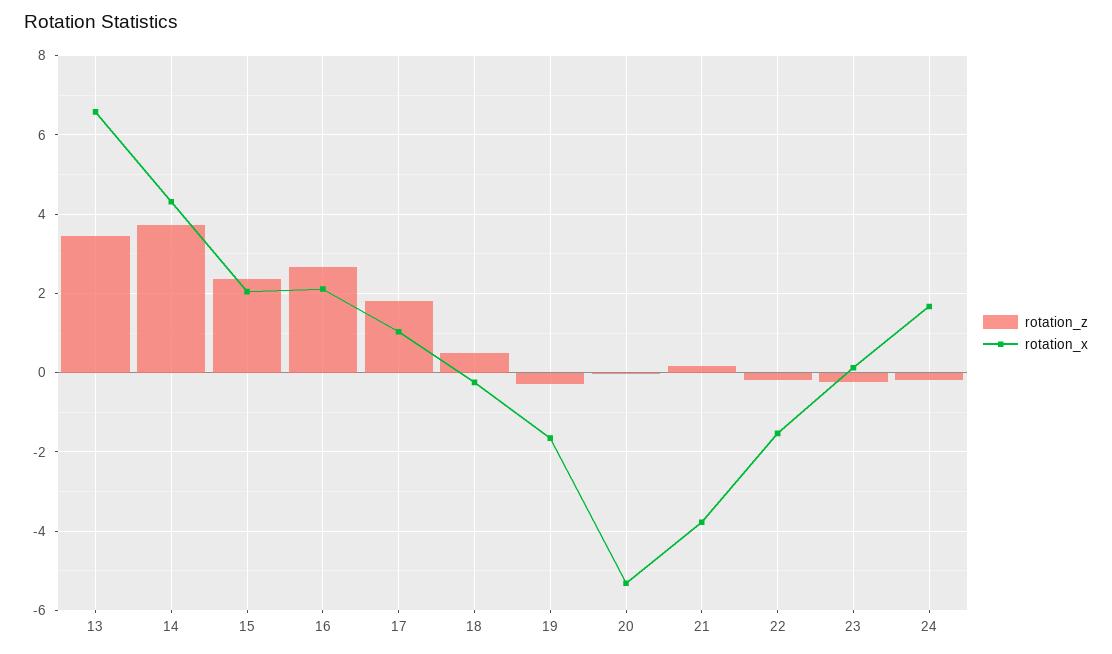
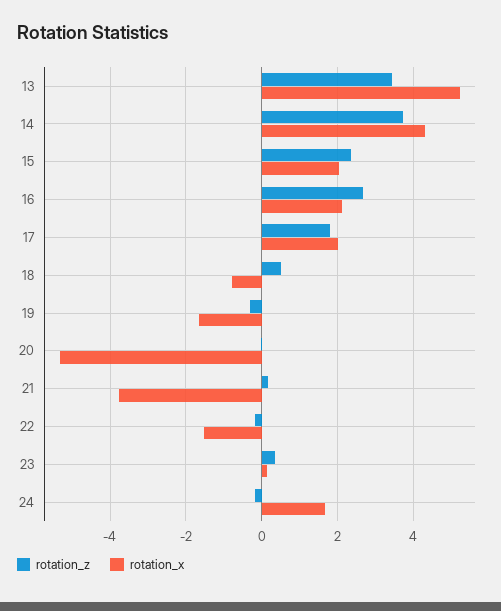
rotation_x, 13: 6.6 -> 5.2
rotation_x, 17: 1 -> 2
rotation_x, 18: -0.2 -> -0.8
rotation_z, 23: -0.2 -> 0.4

